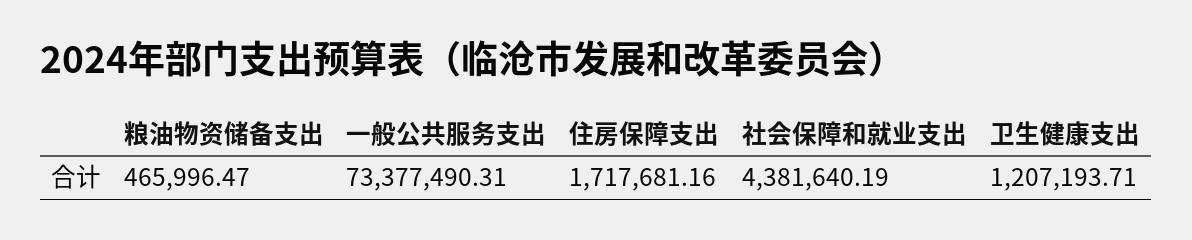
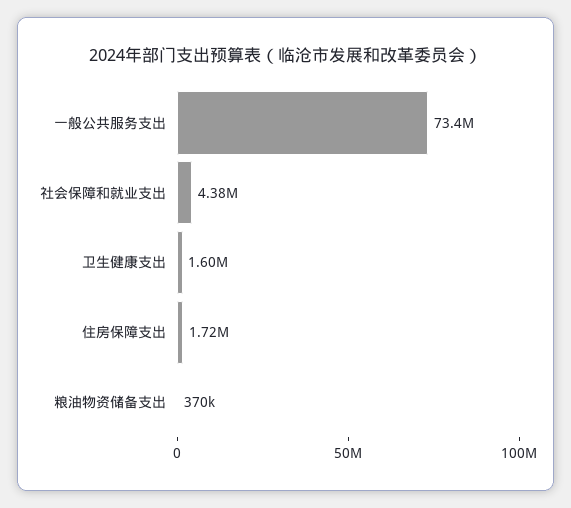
粮油物资储备支出: 465996.47 -> 370000
卫生健康支出: 1207193.71 -> 1600000

